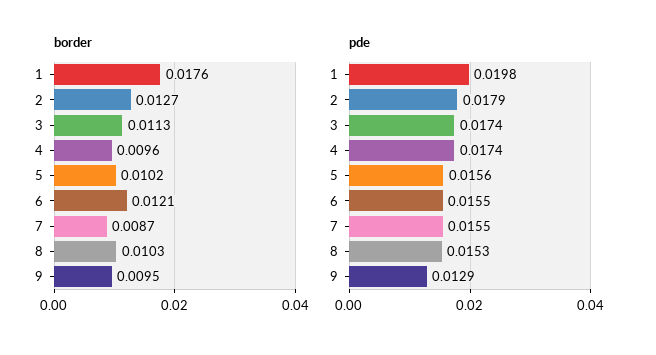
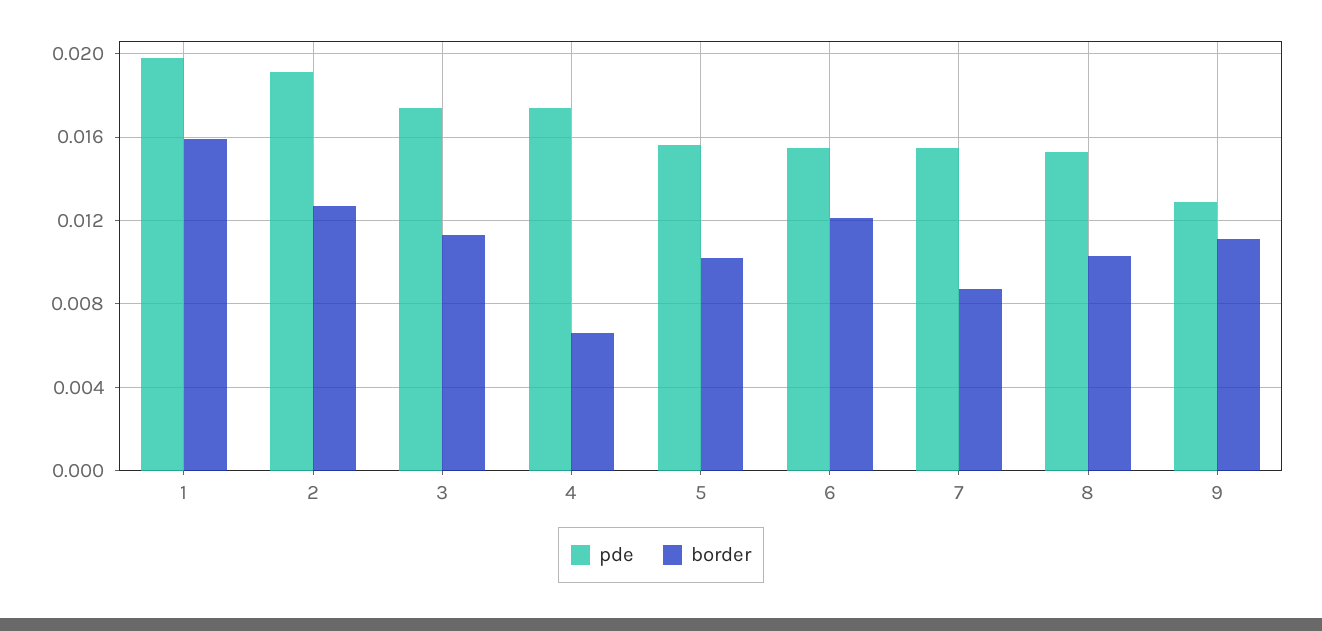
border, 1: 0.0176 -> 0.016
border, 4: 0.0096 -> 0.0065
border, 9: 0.0095 -> 0.011
pde, 2: 0.0179 -> 0.019

